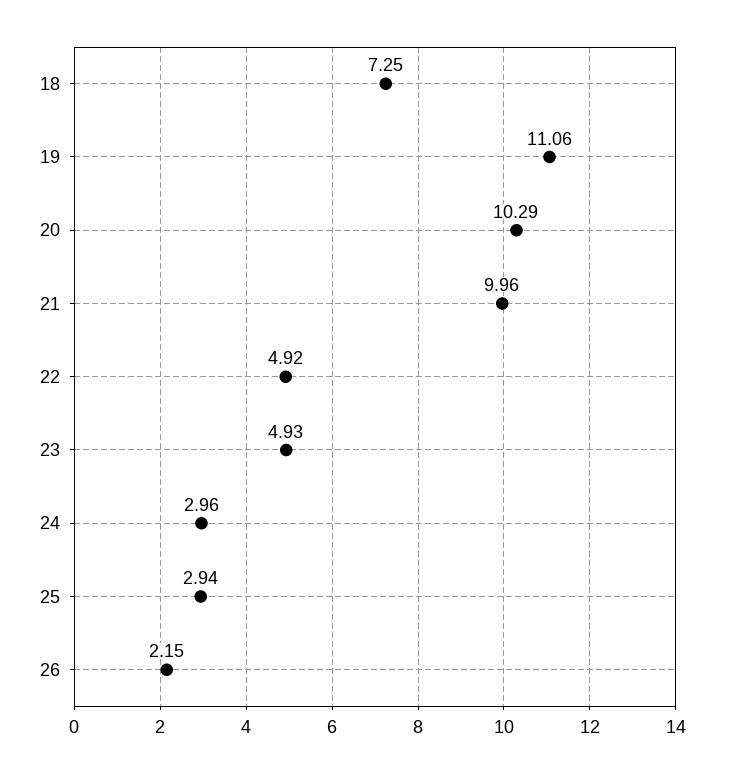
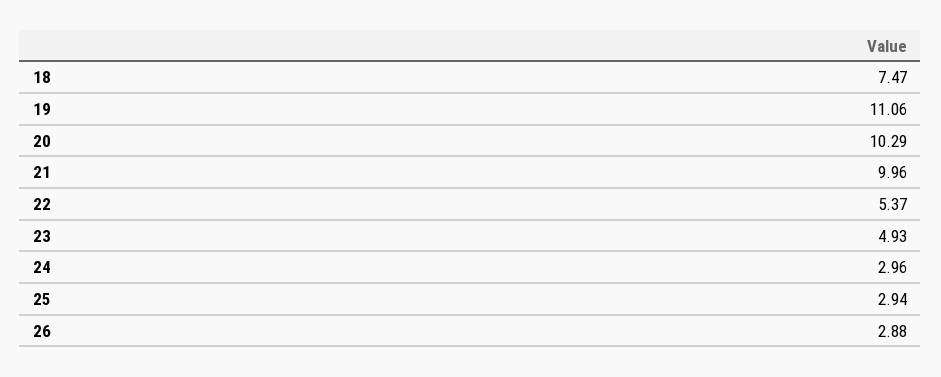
18: 7.25 -> 7.47
22: 4.92 -> 5.37
26: 2.15 -> 2.88

